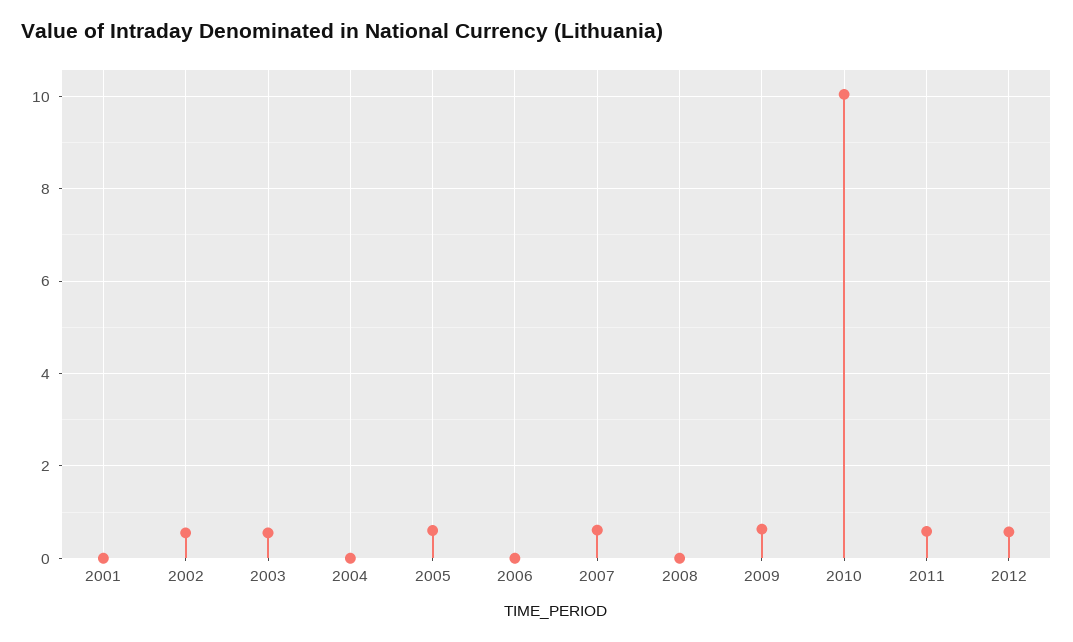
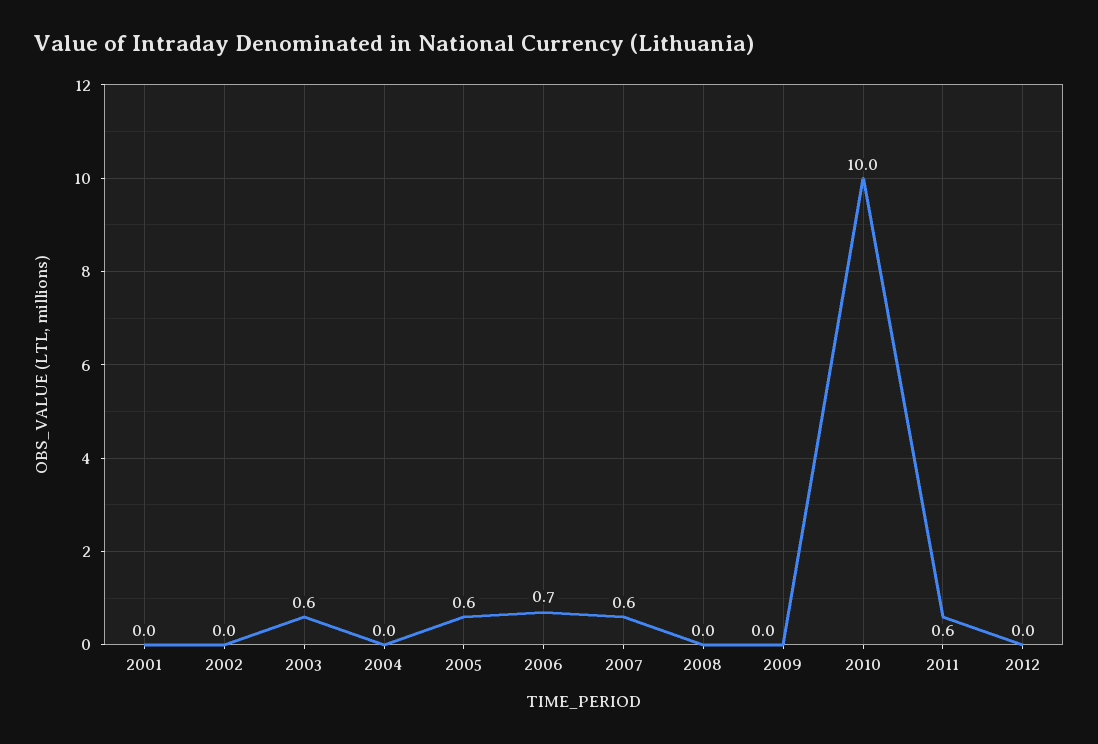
2002: 0.6 -> 0
2006: 0 -> 0.7
2009: 0.6 -> 0
2012: 0.6 -> 0

